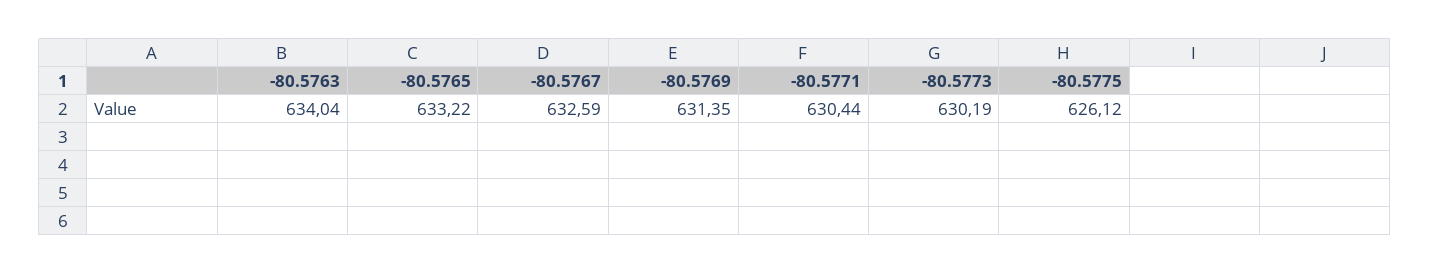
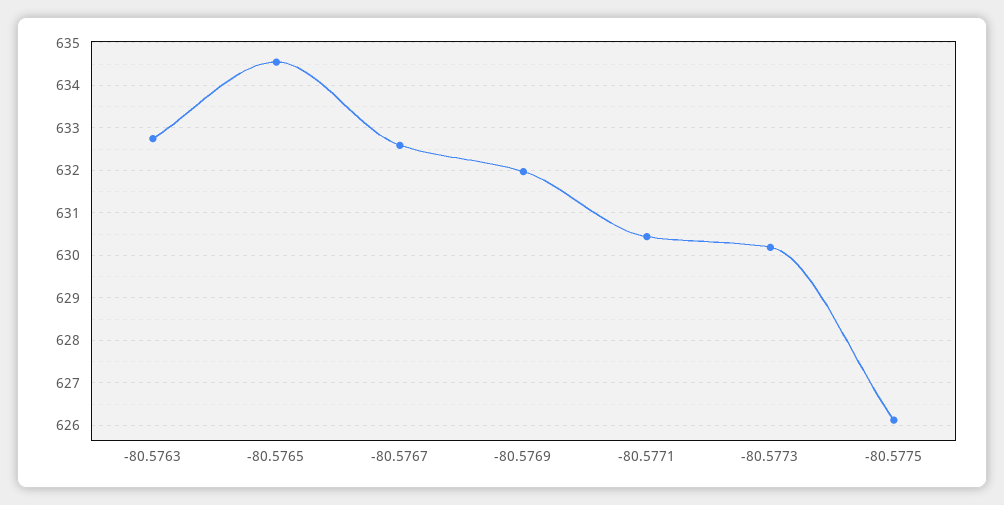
-80.5763: 634.04 -> 632.8
-80.5765: 633.22 -> 634.6
-80.5769: 631.35 -> 632

